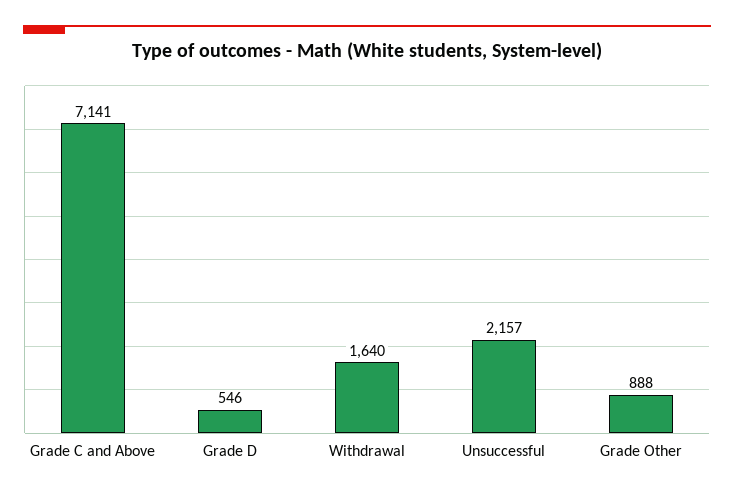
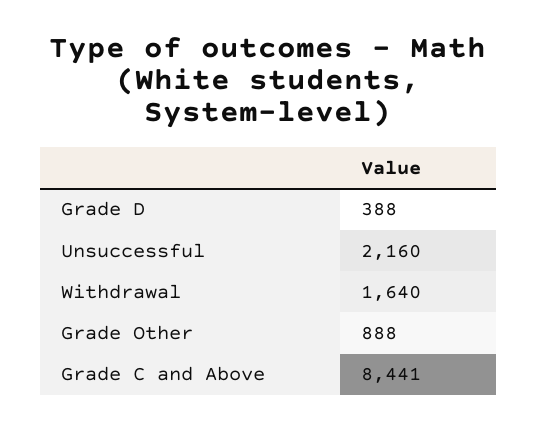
Grade C and Above: 7141 -> 8441
Grade D: 546 -> 388
Unsuccessful: 2157 -> 2160

